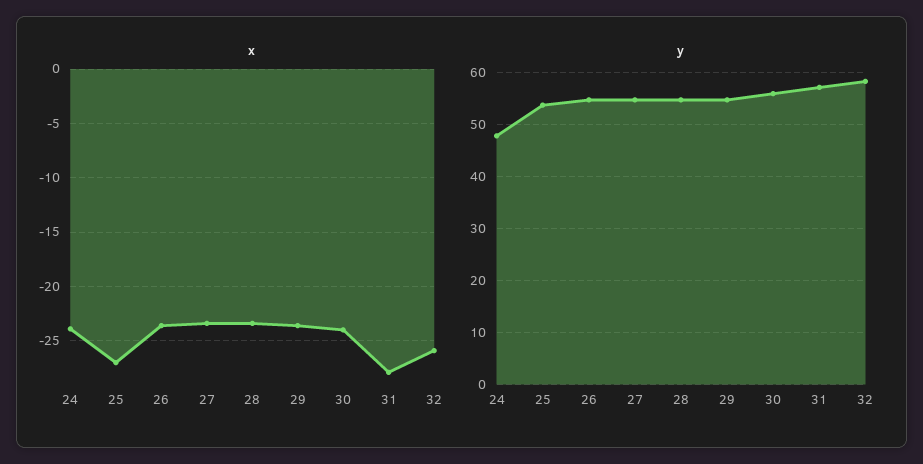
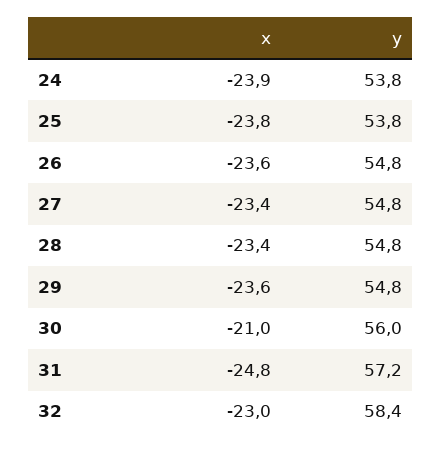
x, 25: -27 -> -23.8
x, 30: -24 -> -21
x, 31: -28 -> -24.8
x, 32: -26 -> -23
y, 24: 48 -> 53.8

